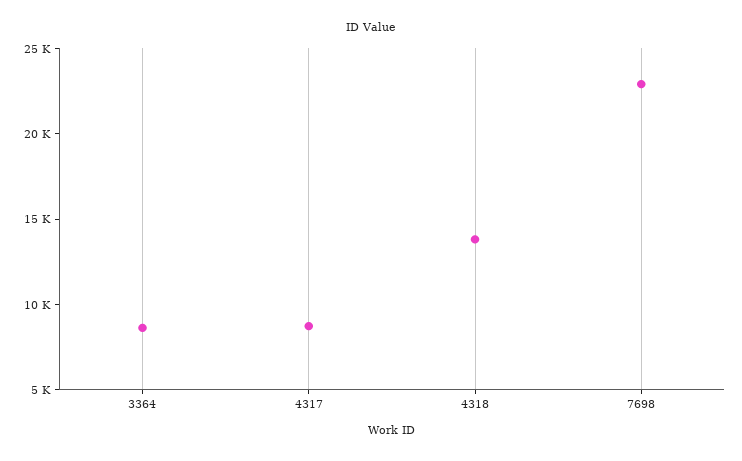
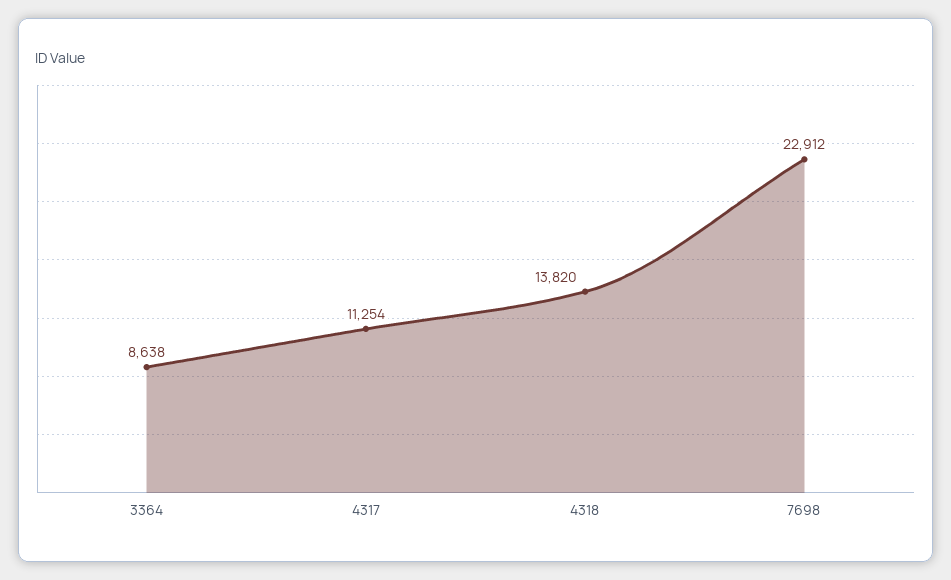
4317: 9000 -> 11254

